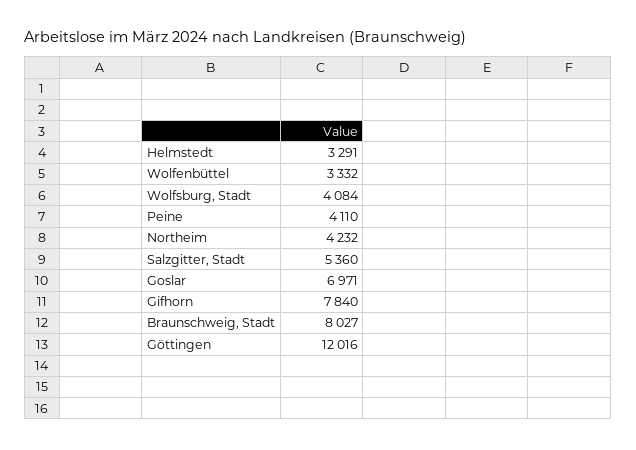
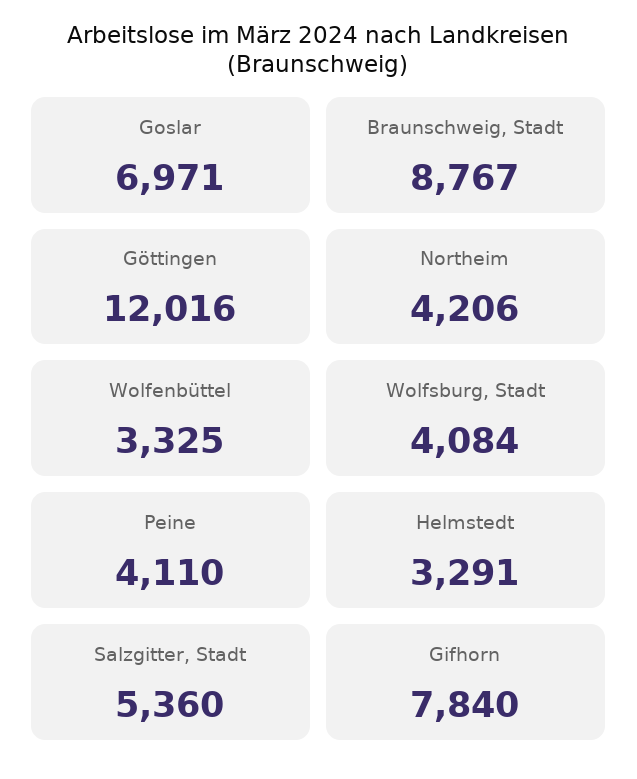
Wolfenbüttel: 3332 -> 3325
Northeim: 4232 -> 4206
Braunschweig, Stadt: 8027 -> 8767

